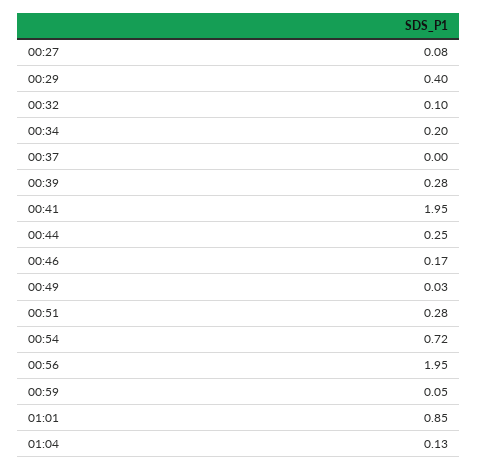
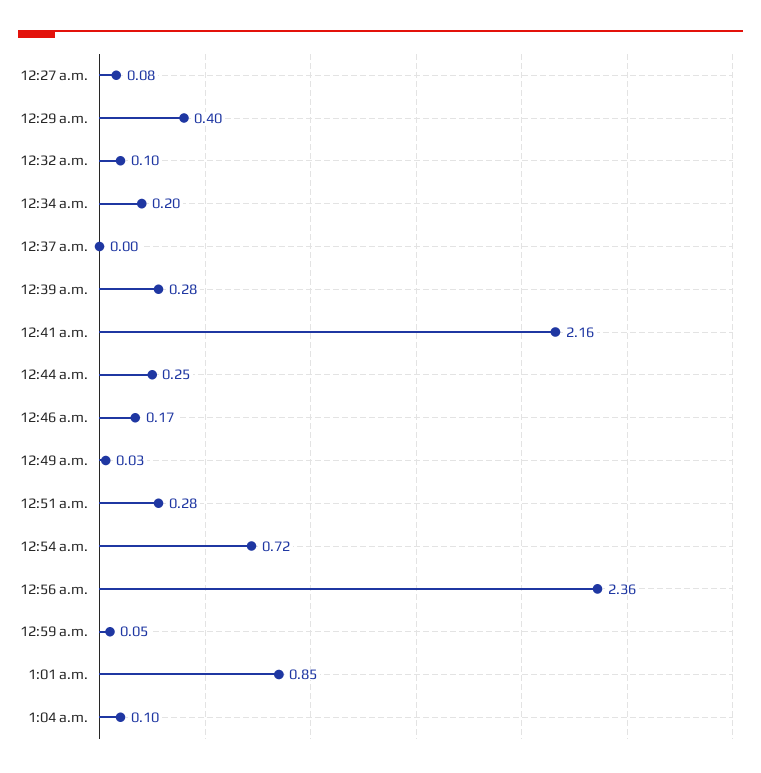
00:41: 1.95 -> 2.16
00:56: 1.95 -> 2.36
01:04: 0.13 -> 0.1

